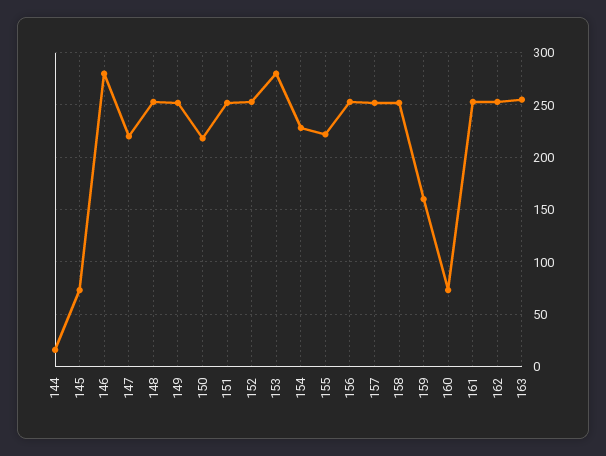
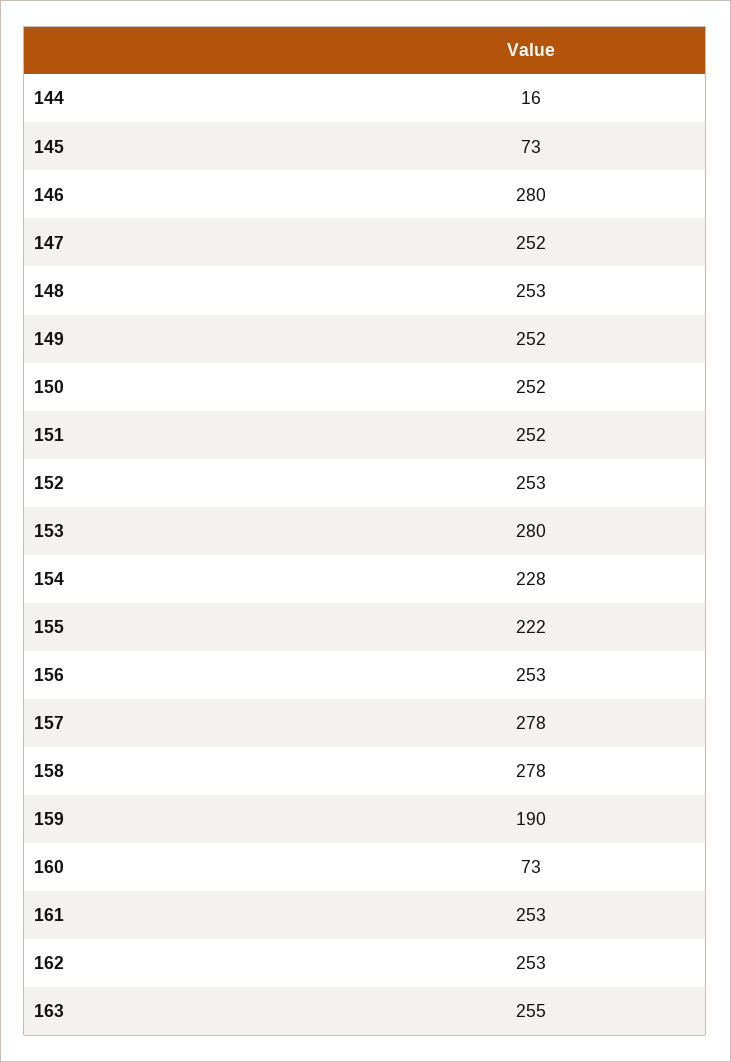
147: 220 -> 252
150: 220 -> 252
157: 250 -> 278
158: 250 -> 278
159: 160 -> 190

